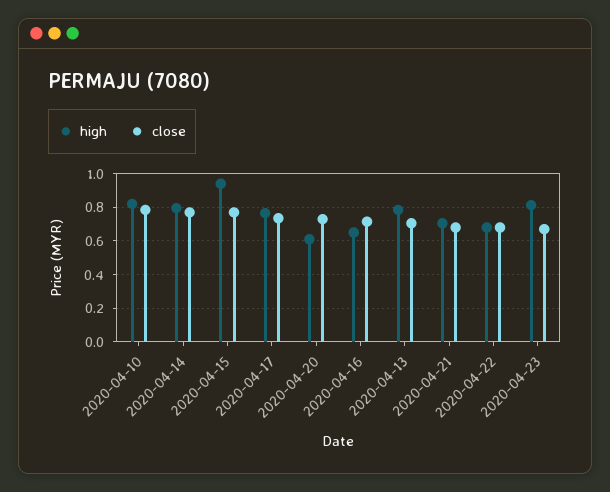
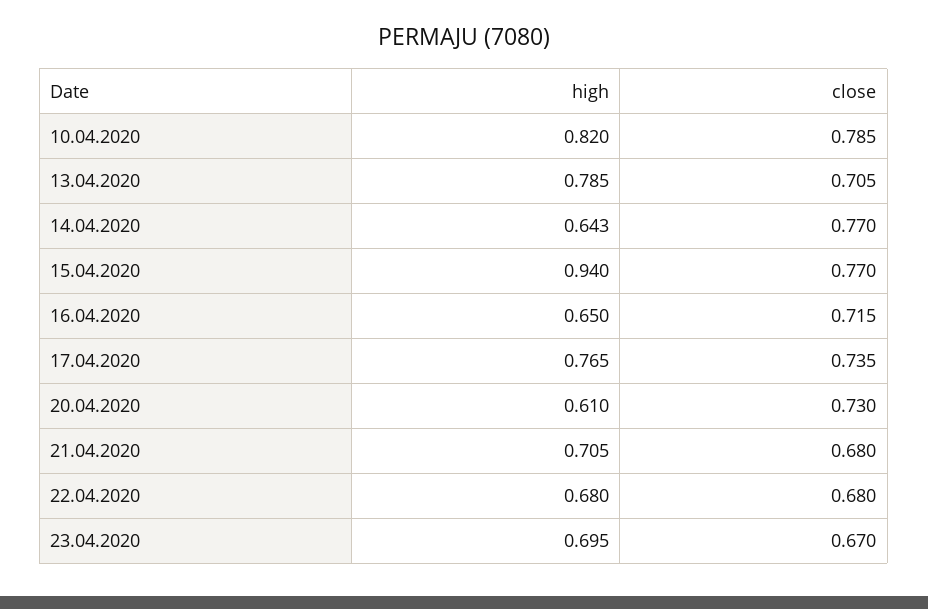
high, 2020-04-14: 0.8 -> 0.643
high, 2020-04-23: 0.8 -> 0.695

